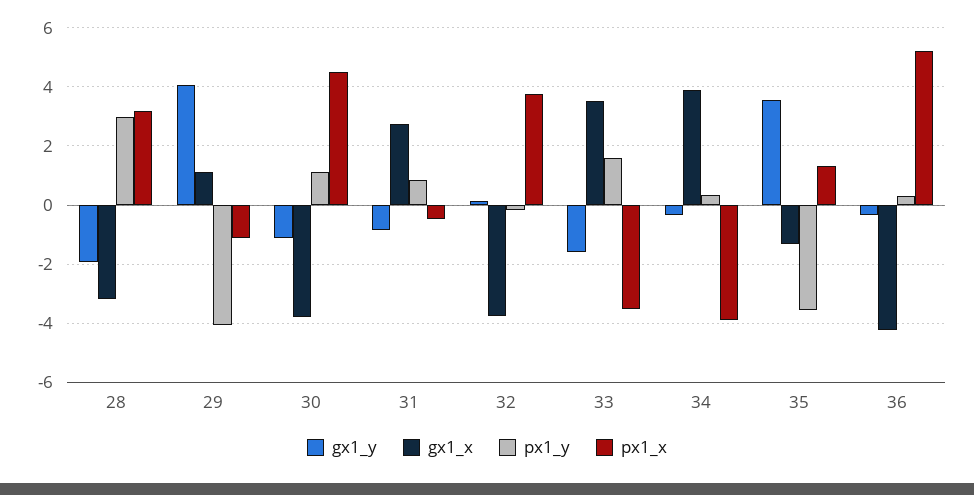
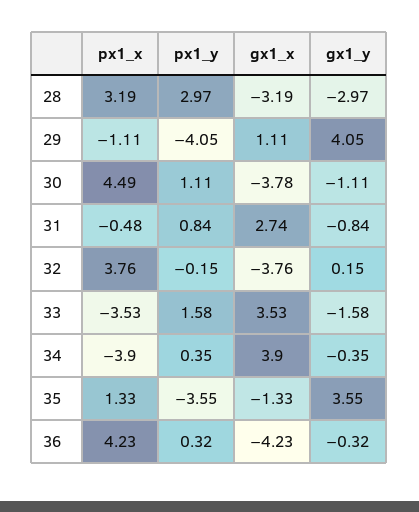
gx1_y, 28: -2 -> -2.97
px1_x, 36: 5.25 -> 4.23

